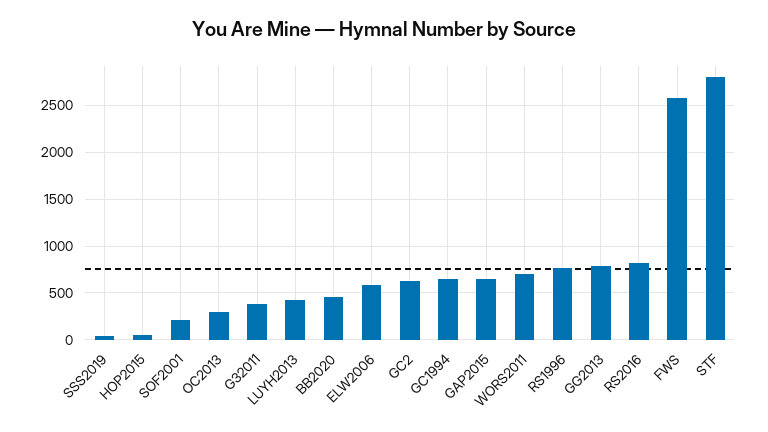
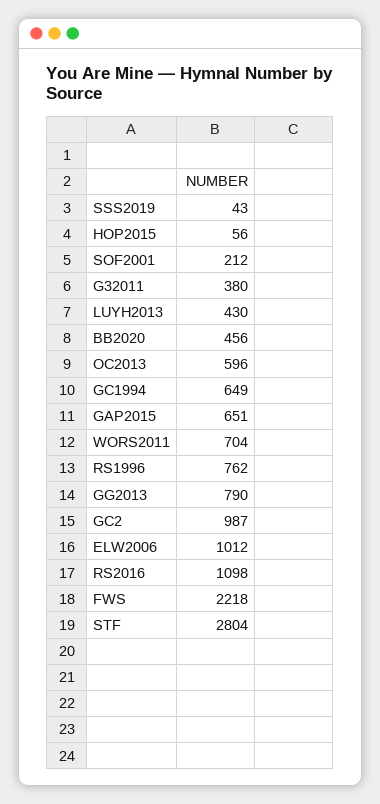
OC2013: 300 -> 596
ELW2006: 600 -> 1012
GC2: 600 -> 987
RS2016: 800 -> 1098
FWS: 2600 -> 2218

